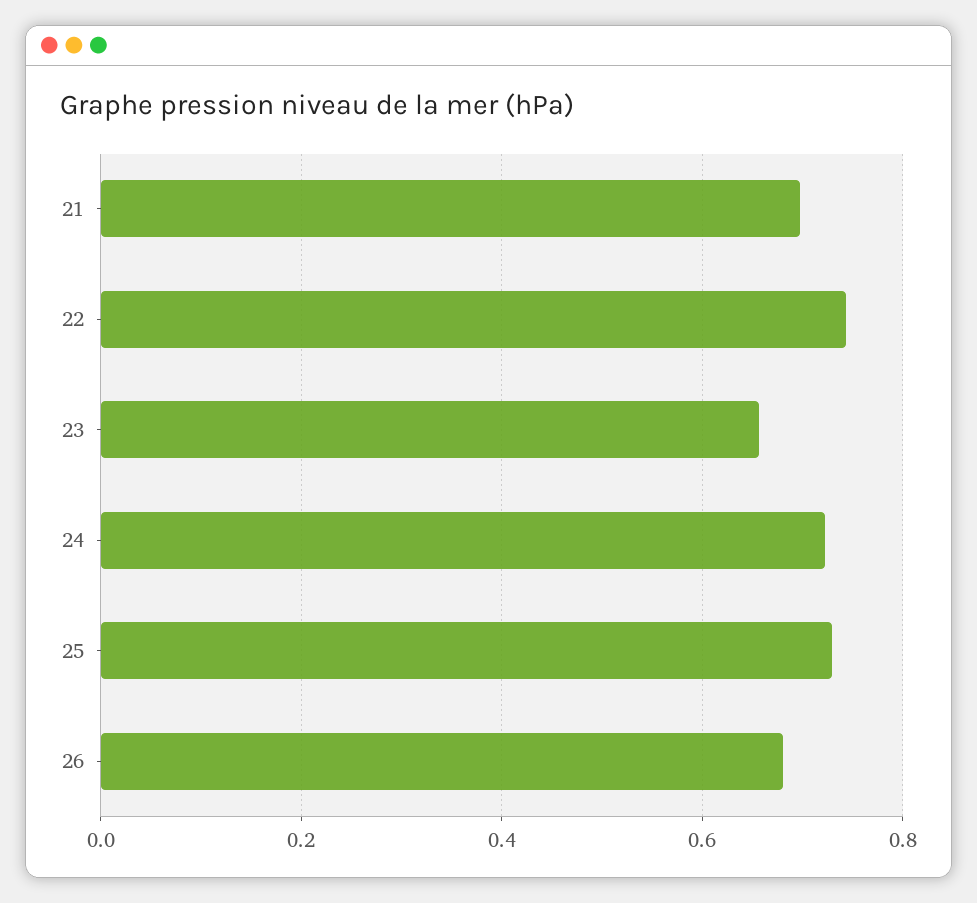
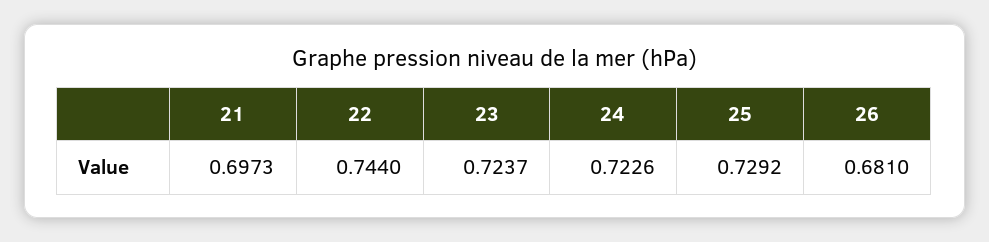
23: 0.66 -> 0.7237

